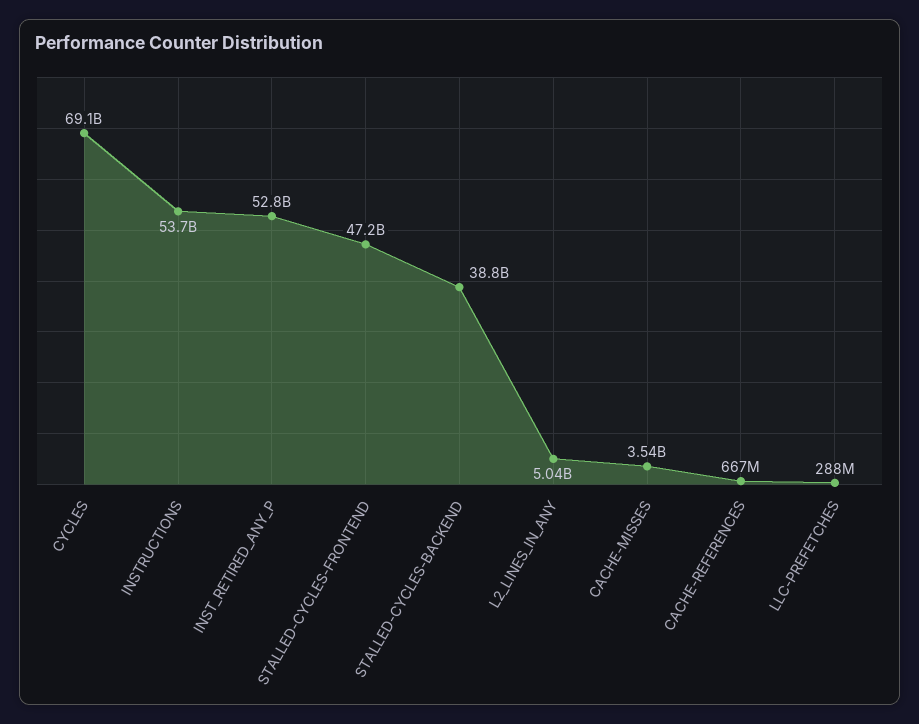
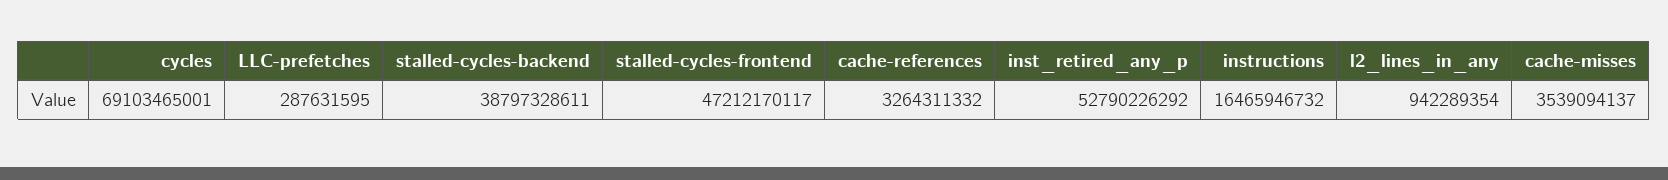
INSTRUCTIONS: 53700000000 -> 16465946732
L2_LINES_IN_ANY: 5040000000 -> 942289354
CACHE-REFERENCES: 667000000 -> 3264311332

